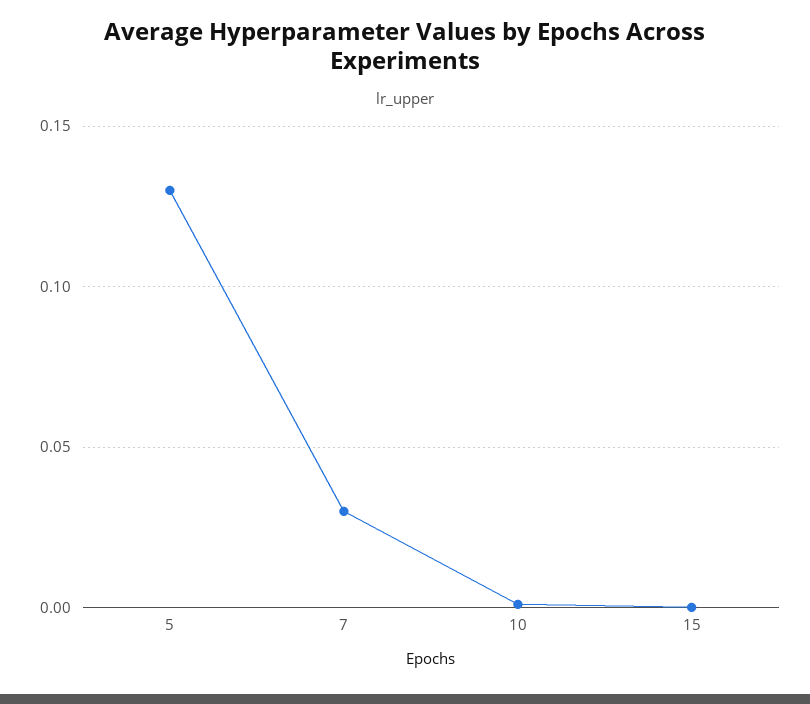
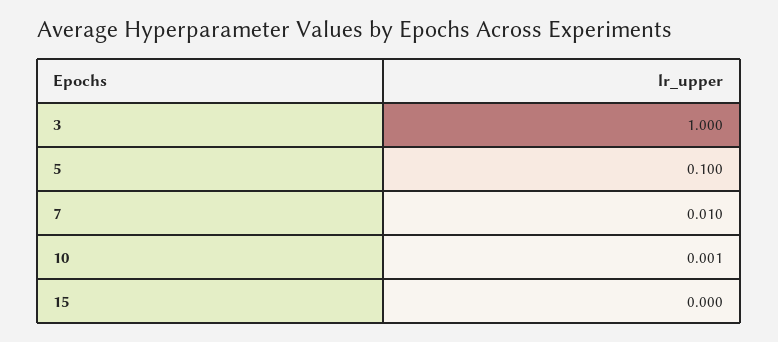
5: 0.13 -> 0.1
7: 0.03 -> 0.01
3: none -> 1

